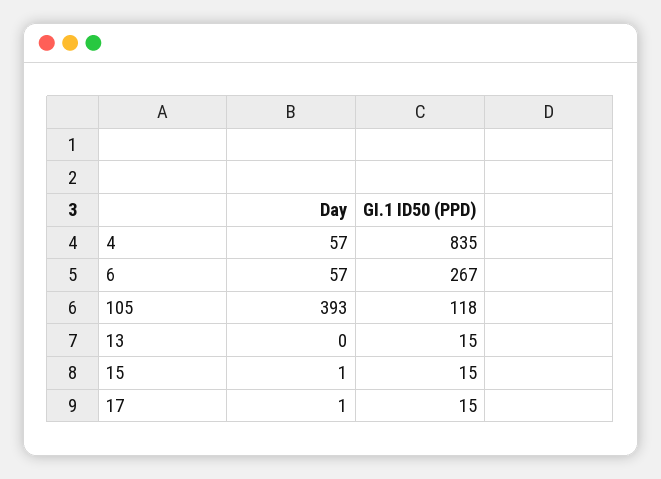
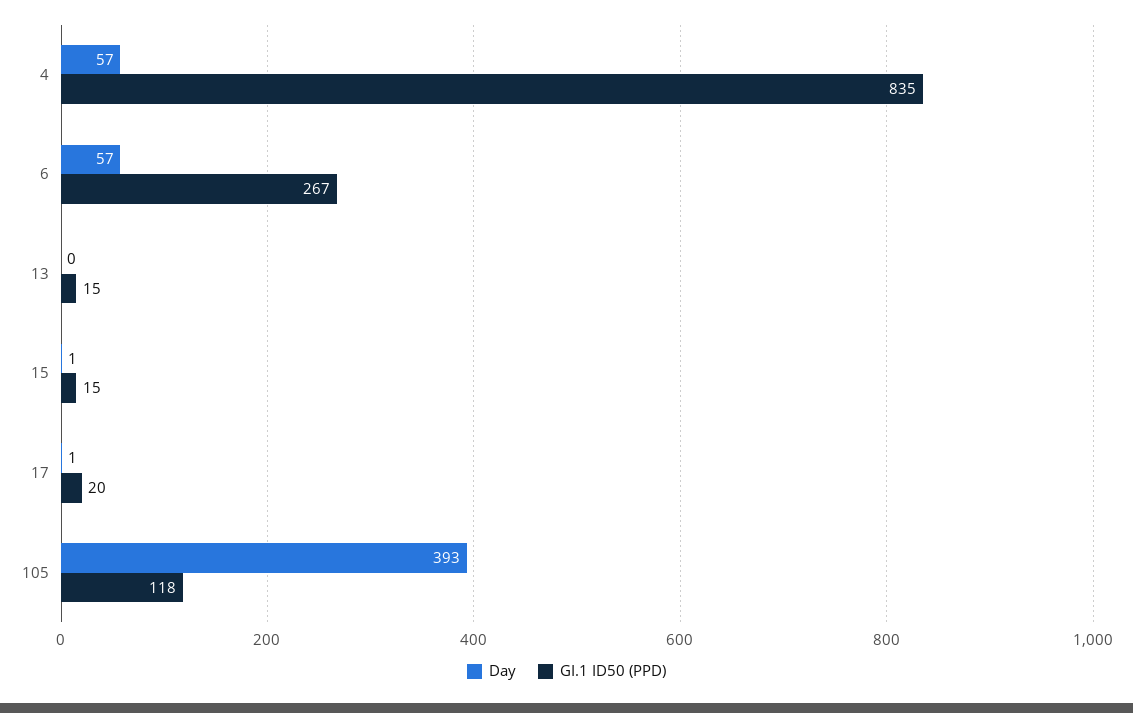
GI.1 ID50 (PPD), 17: 15 -> 20

